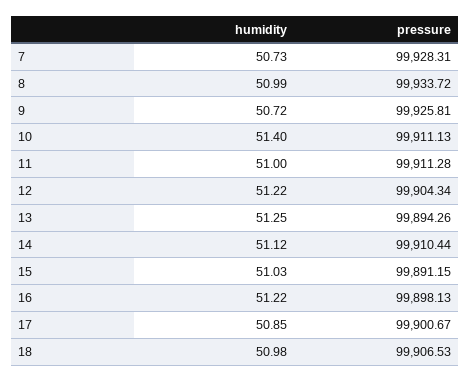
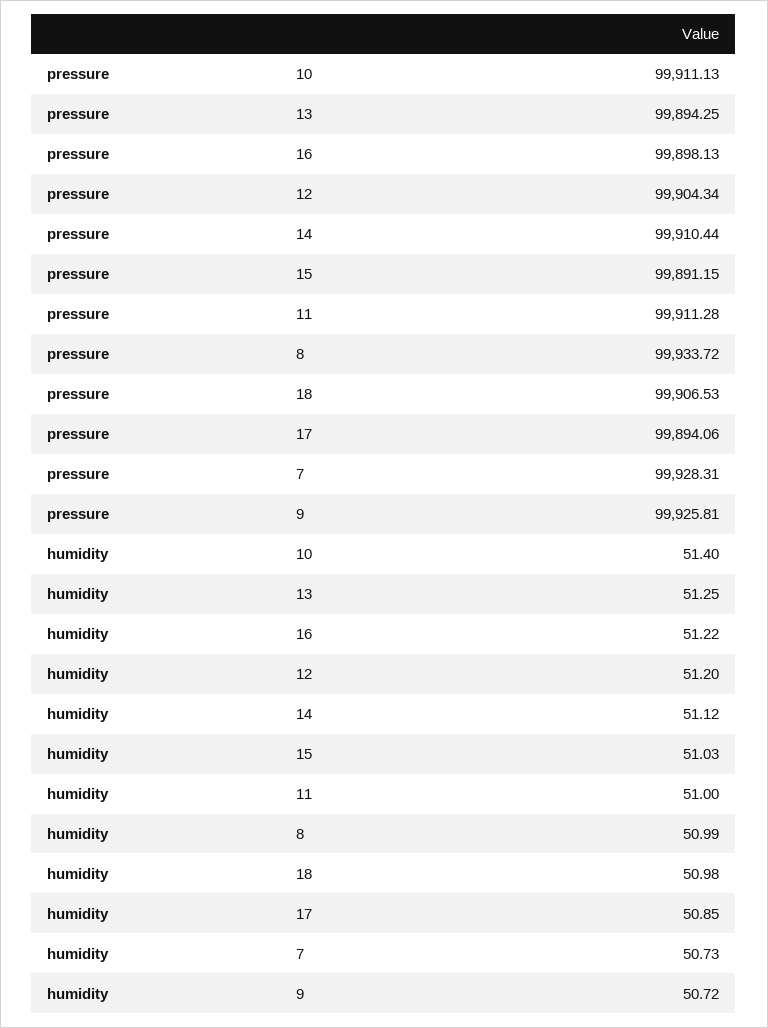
humidity, 12: 51.22 -> 51.2
pressure, 13: 99894.26 -> 99894.25
pressure, 17: 99900.67 -> 99894.06

